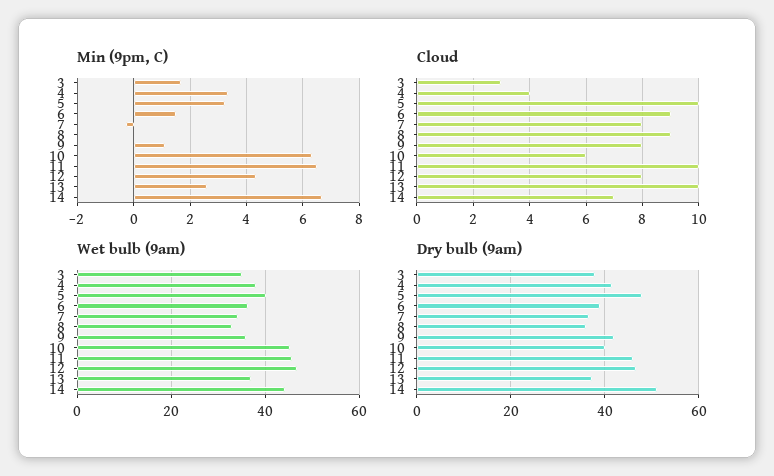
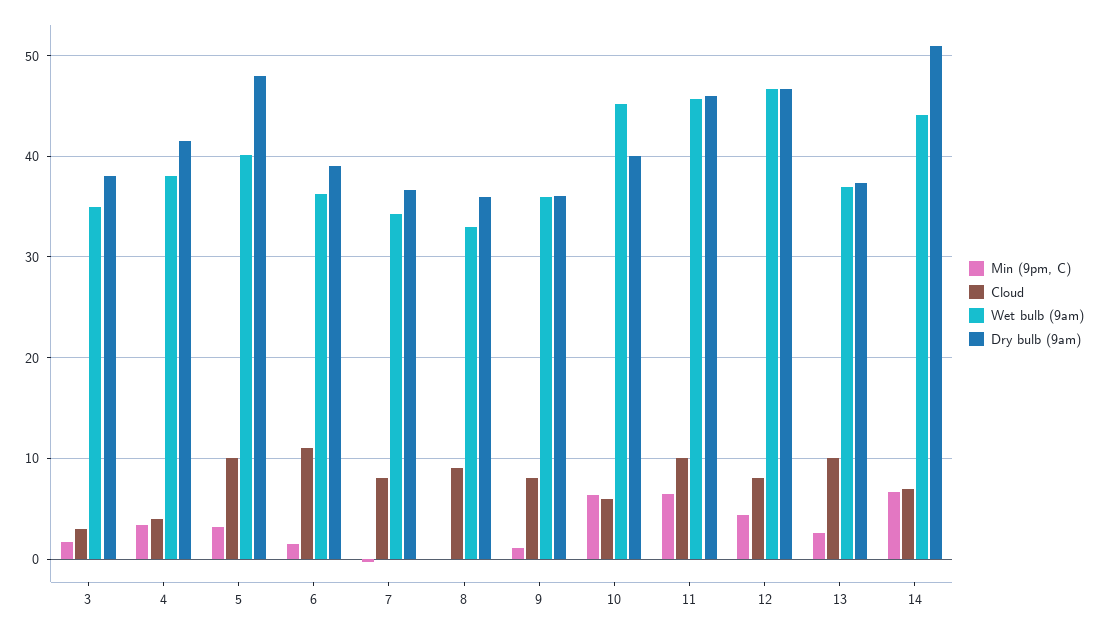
Cloud, 6: 9 -> 11
Dry bulb (9am), 9: 42 -> 36

